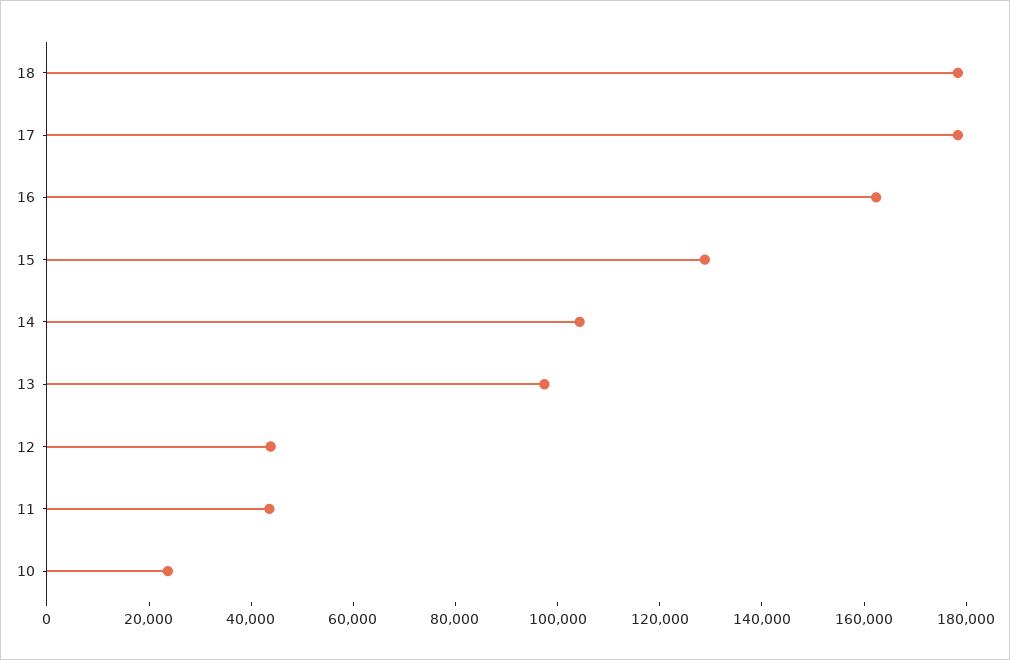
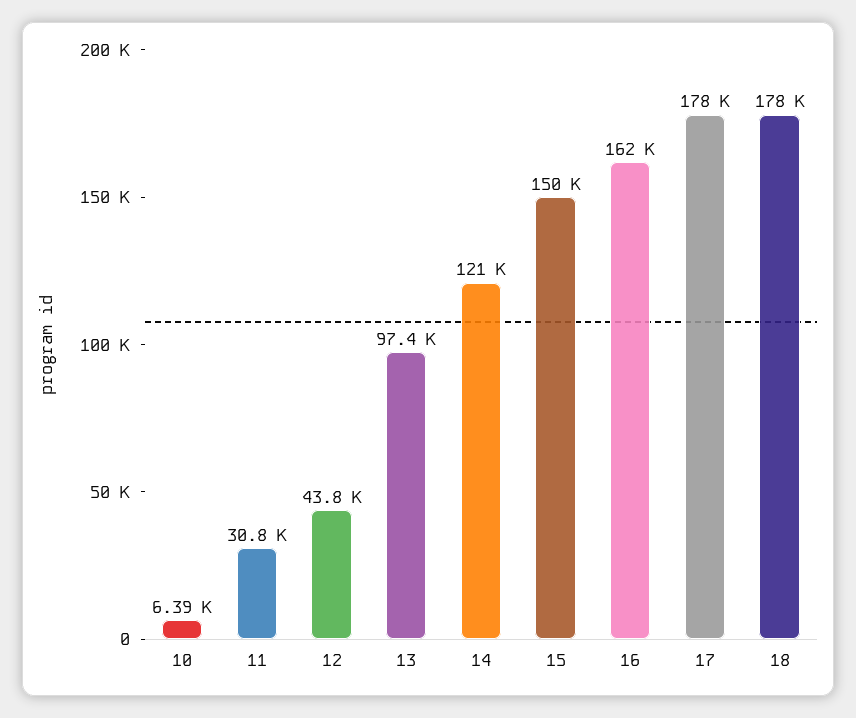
15: 130000 -> 150000
14: 105000 -> 121000
11: 45000 -> 30800
10: 25000 -> 6390

